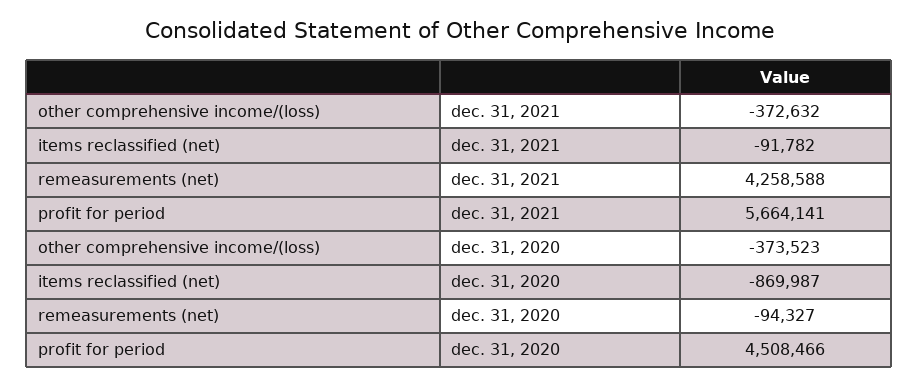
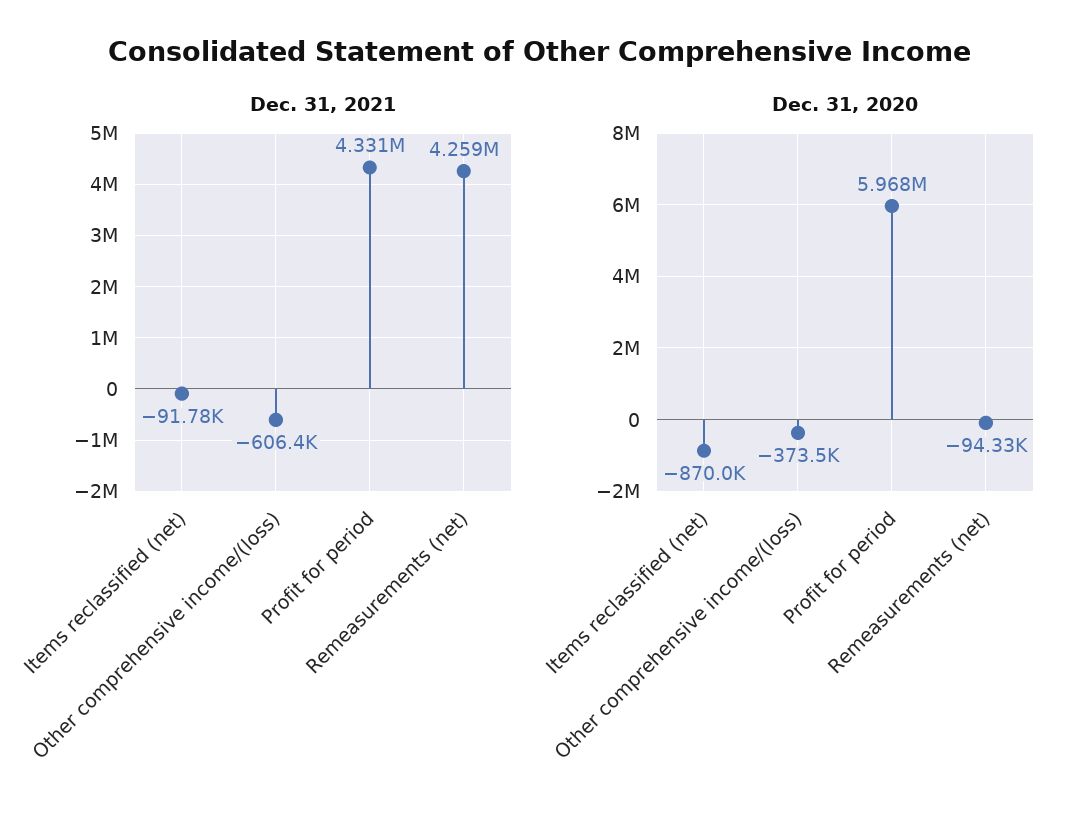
dec. 31, 2021, other comprehensive income/(loss): -372632 -> -606400
dec. 31, 2021, profit for period: 5664141 -> 4331000
dec. 31, 2020, profit for period: 4508466 -> 5968000

